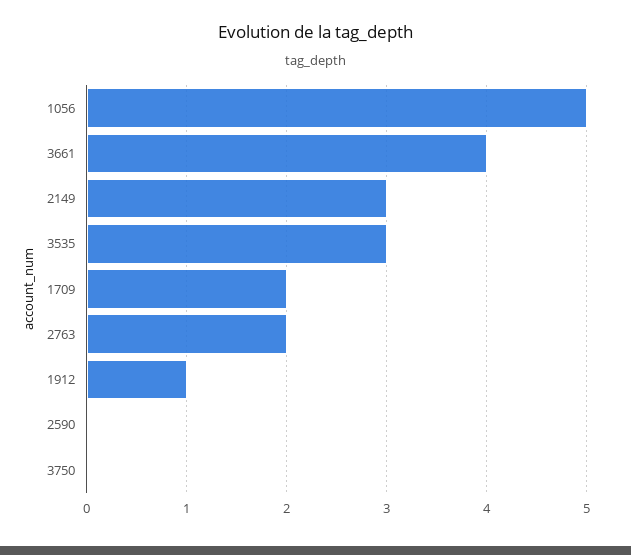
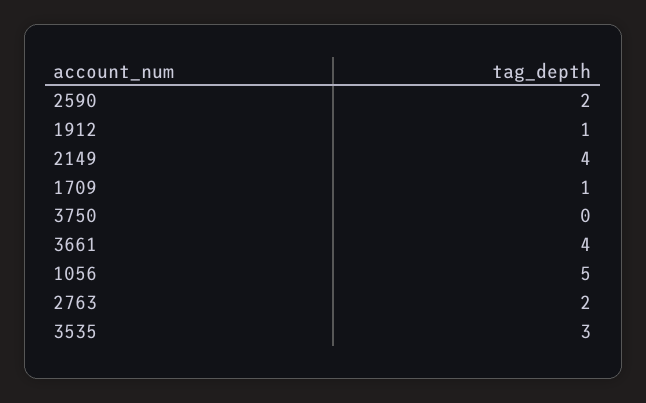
2149: 3 -> 4
1709: 2 -> 1
2590: 0 -> 2

